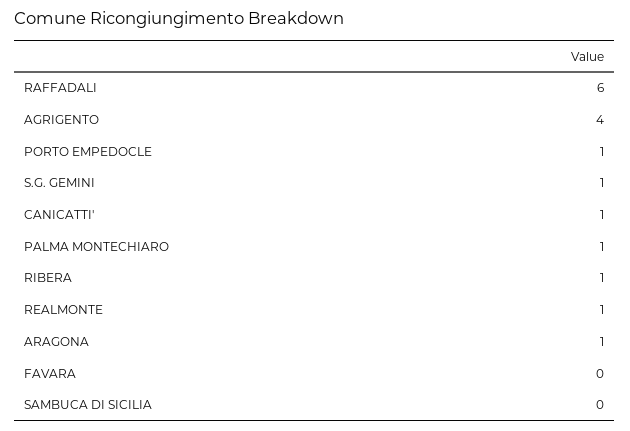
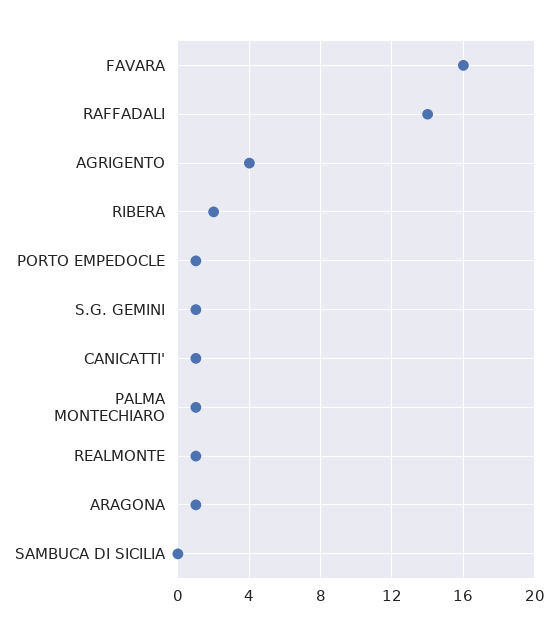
RAFFADALI: 6 -> 14
RIBERA: 1 -> 2
FAVARA: 0 -> 16

